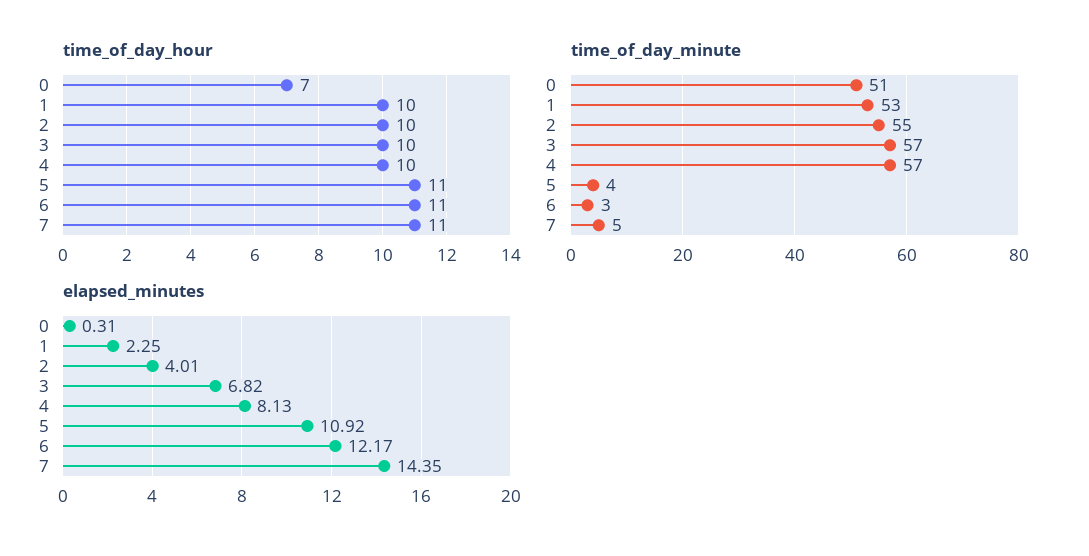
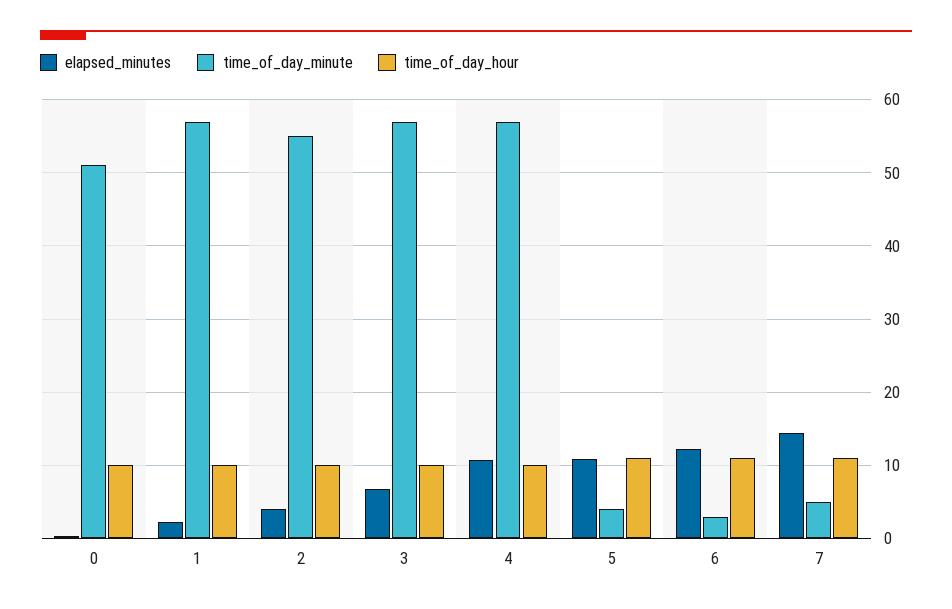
time_of_day_hour, 0: 7 -> 10
time_of_day_minute, 1: 53 -> 57
elapsed_minutes, 4: 8.13 -> 11

